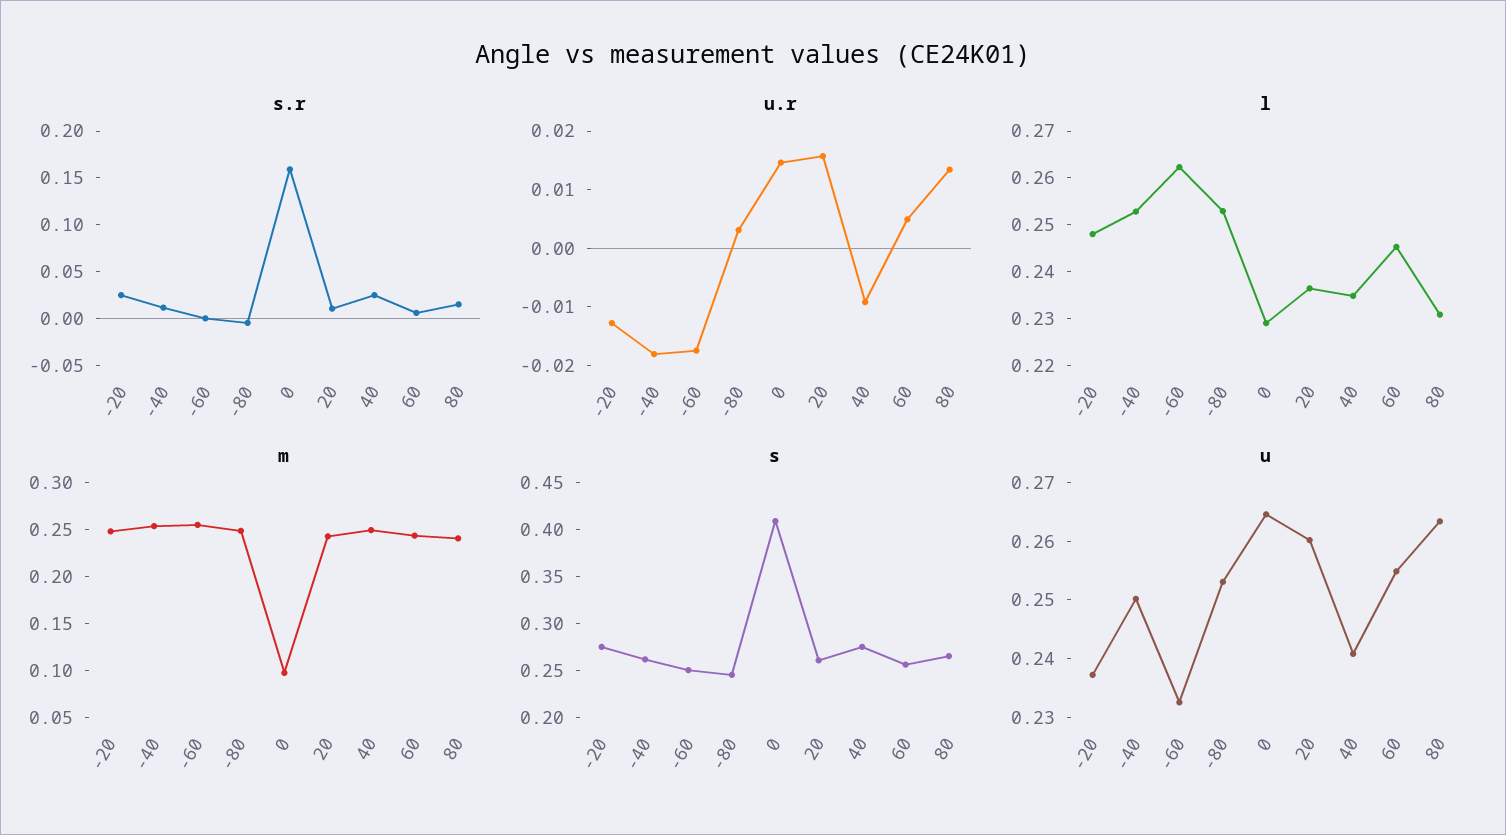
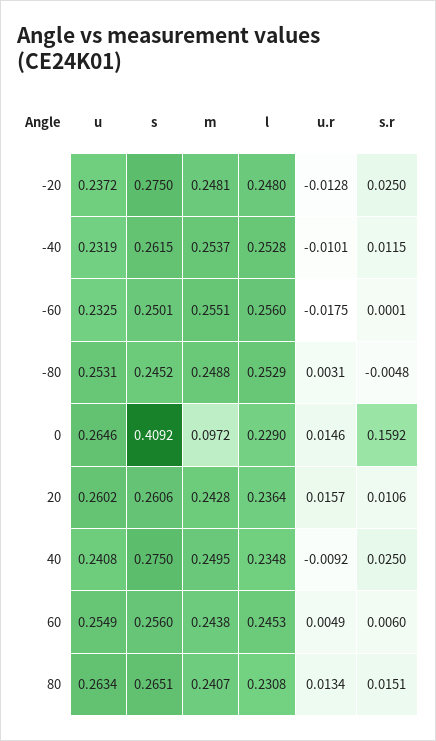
u.r, -40: -0.018 -> -0.0101
l, -60: 0.262 -> 0.256
u, -40: 0.25 -> 0.2319

